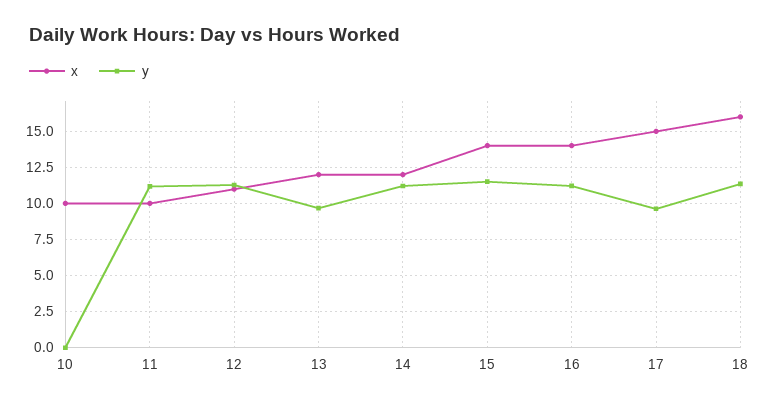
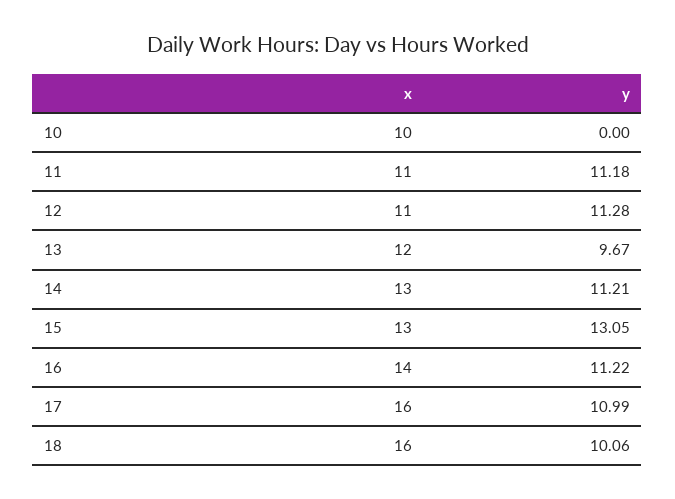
x, 11: 10 -> 11
x, 14: 12 -> 13
x, 15: 14 -> 13
y, 15: 11.5 -> 13.05
x, 17: 15 -> 16
y, 17: 9.5 -> 10.99
y, 18: 11.5 -> 10.06

